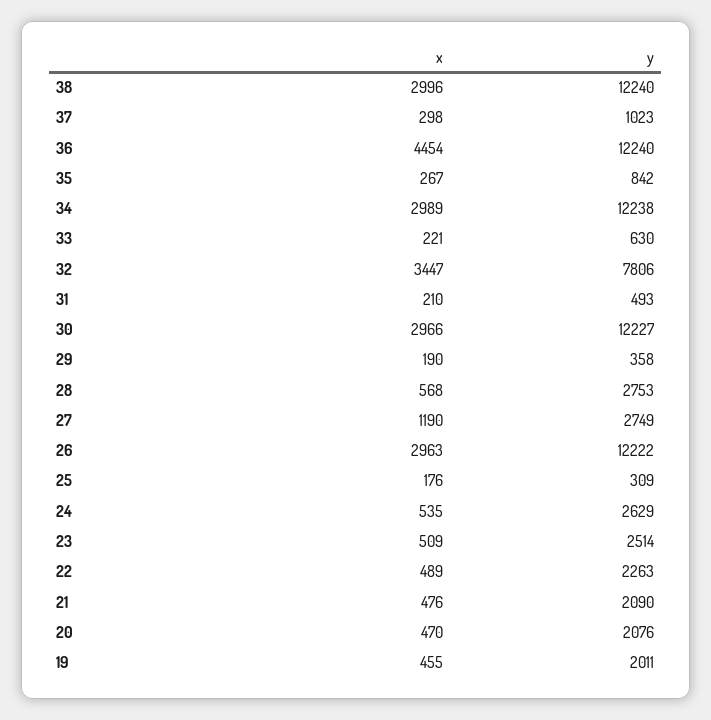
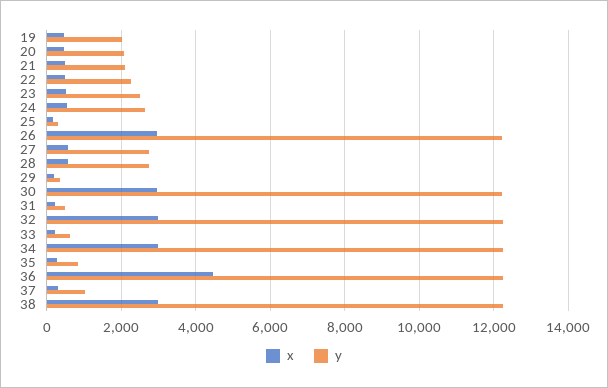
x, 32: 3447 -> 3000
y, 32: 7806 -> 12200
x, 27: 1190 -> 600

